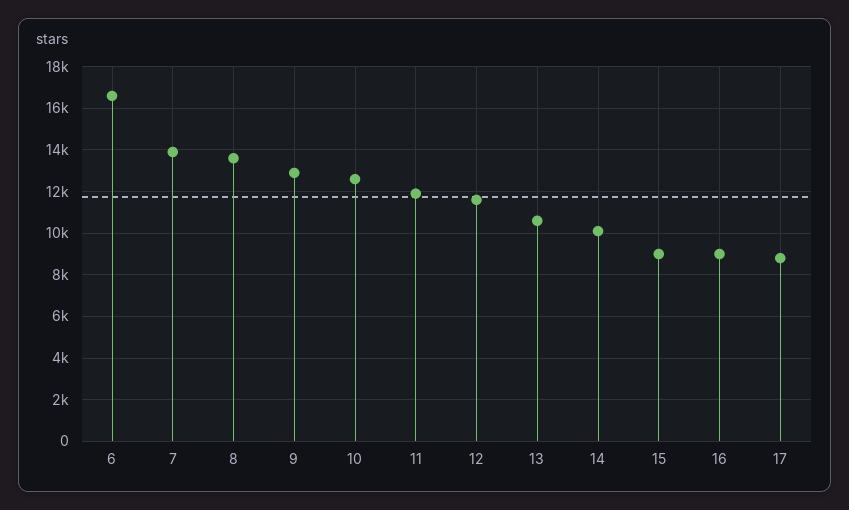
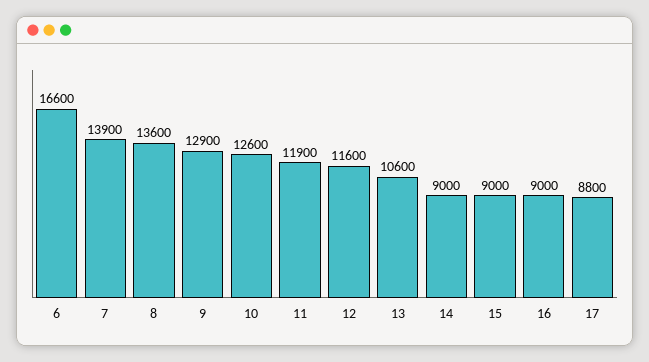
14: 10000 -> 9000

